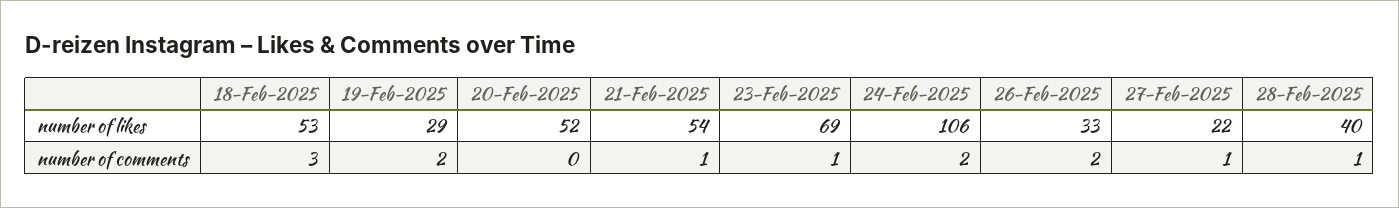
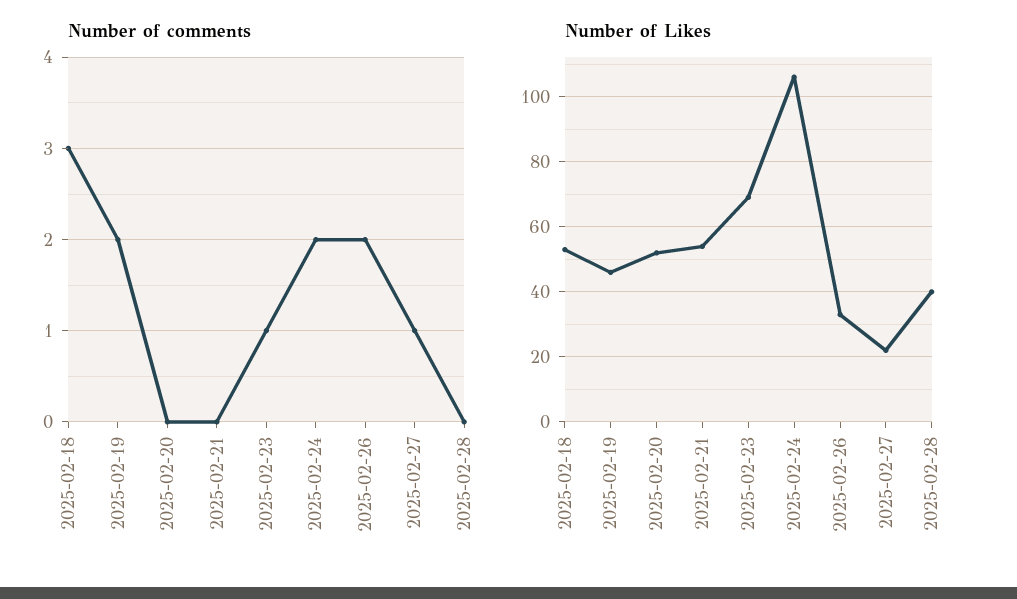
number of likes, 19-Feb-2025: 29 -> 45
number of comments, 21-Feb-2025: 1 -> 0
number of comments, 28-Feb-2025: 1 -> 0

